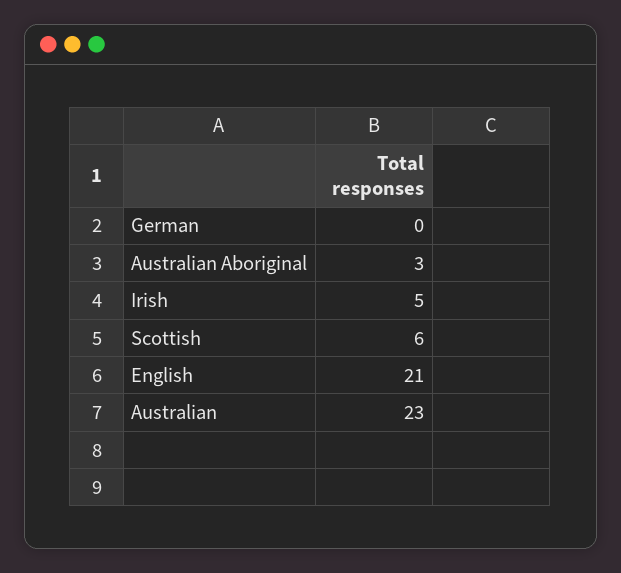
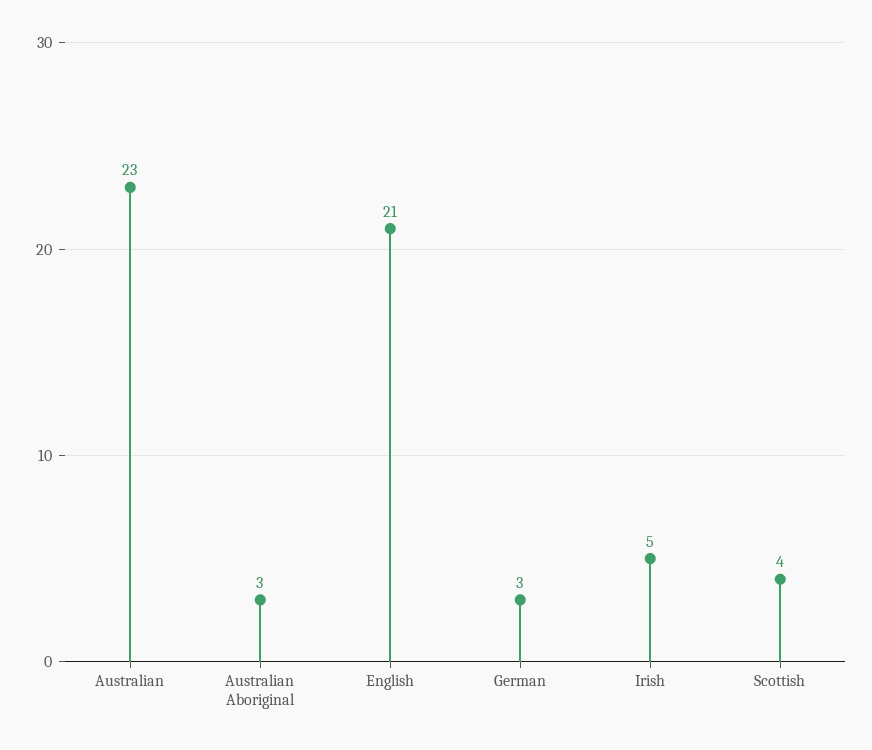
German: 0 -> 3
Scottish: 6 -> 4

